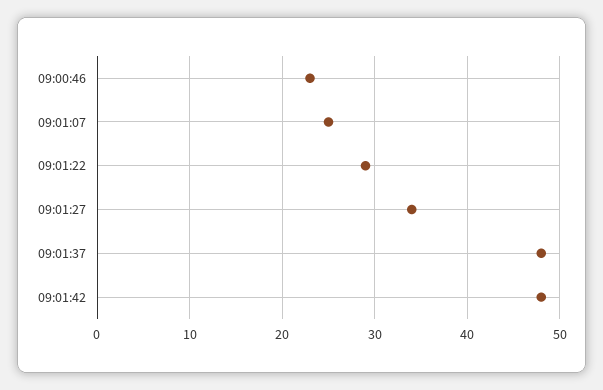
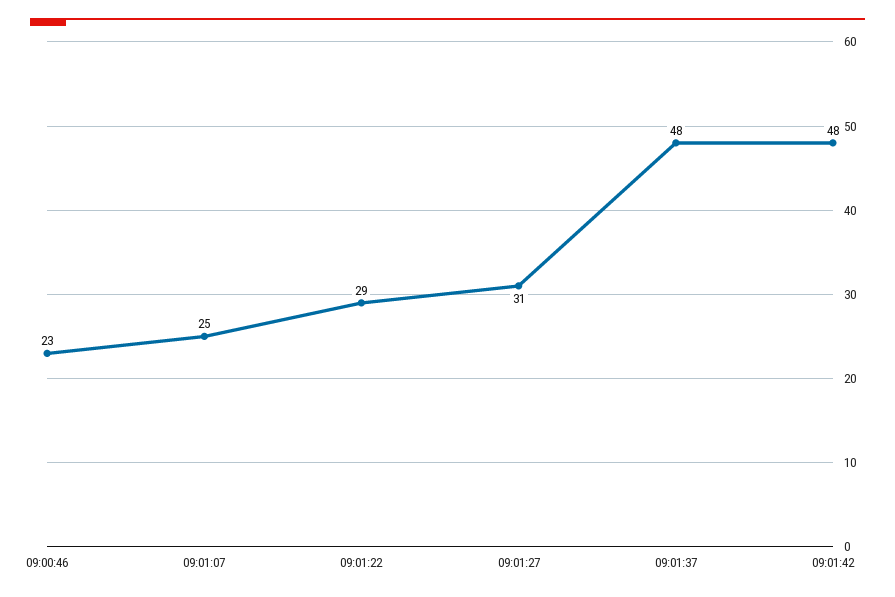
09:01:27: 34 -> 31

